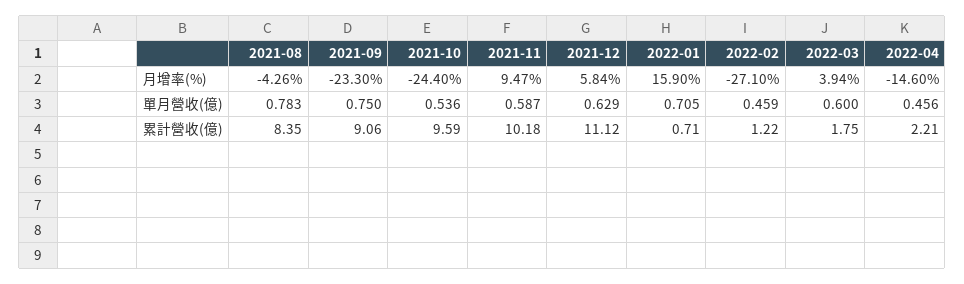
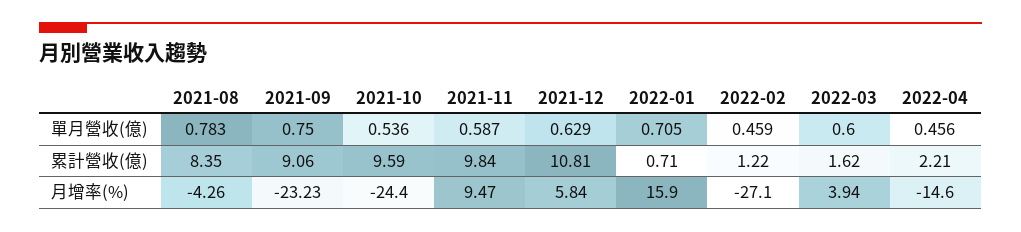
2021-09, 月增率(%): -23.3 -> -23.23
2021-11, 累計營收(億): 10.18 -> 9.84
2021-12, 累計營收(億): 11.12 -> 10.81
2022-03, 累計營收(億): 1.75 -> 1.62

